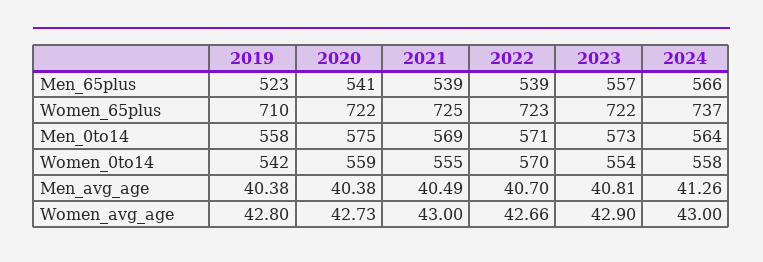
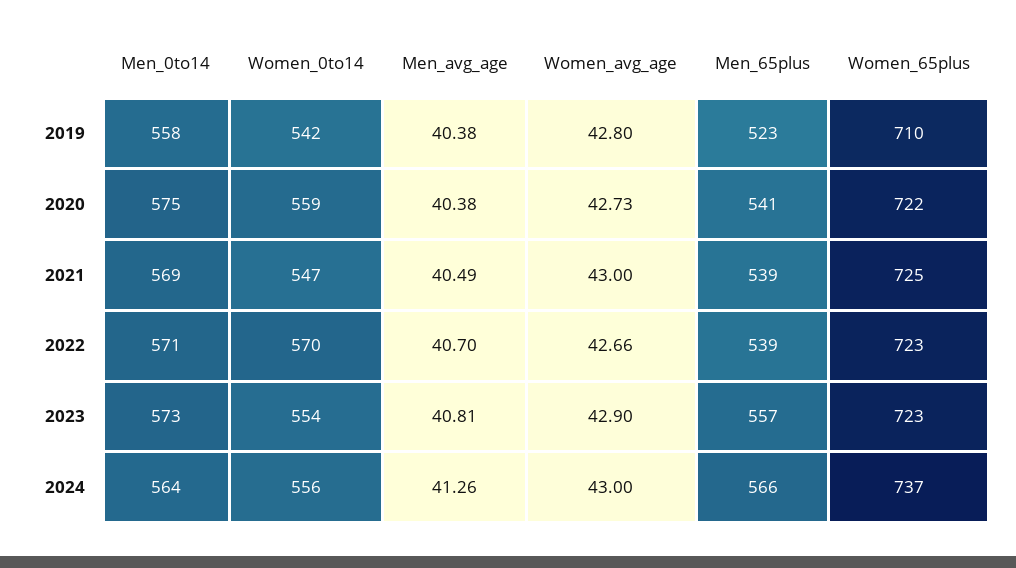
2023, Women_65plus: 722 -> 723
2021, Women_0to14: 555 -> 547
2024, Women_0to14: 558 -> 556

